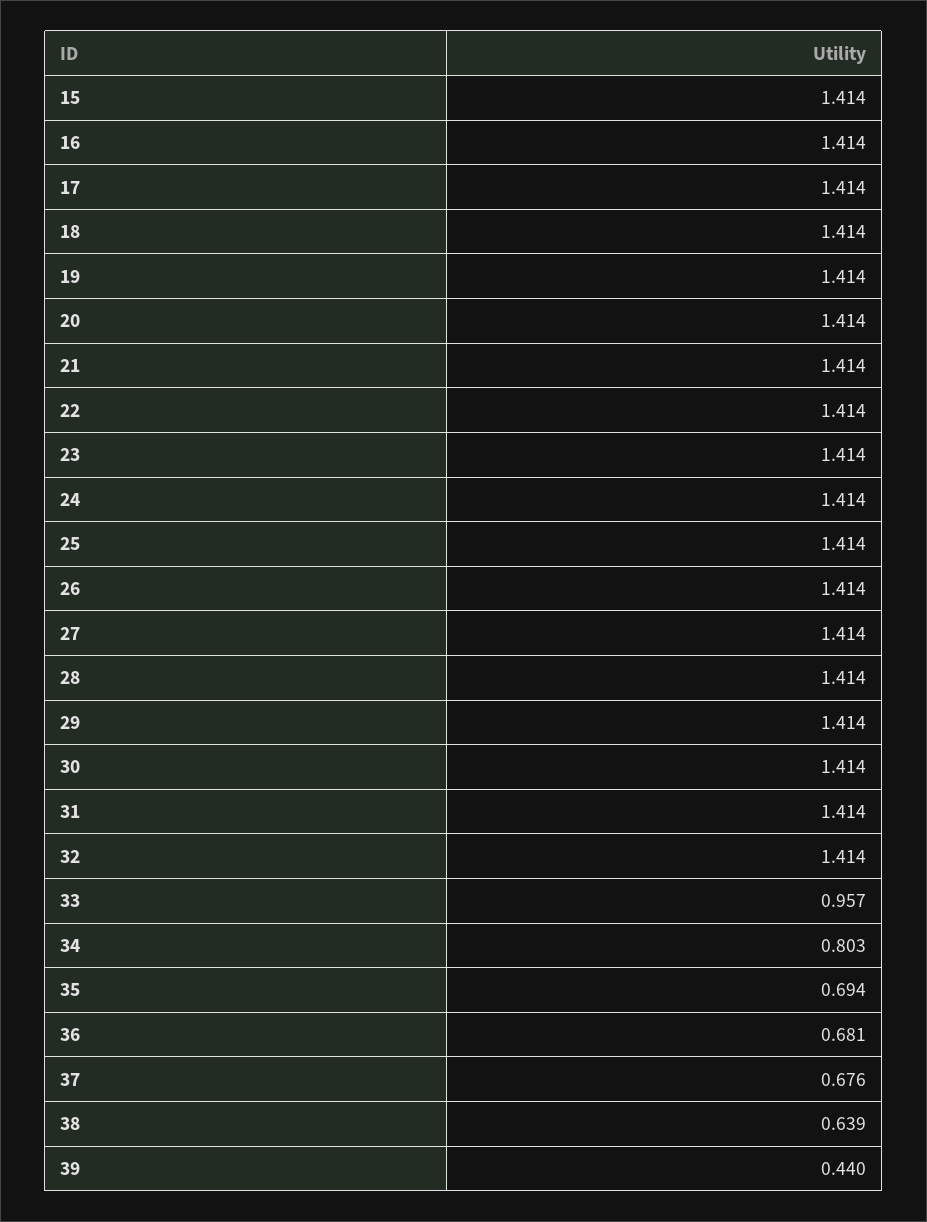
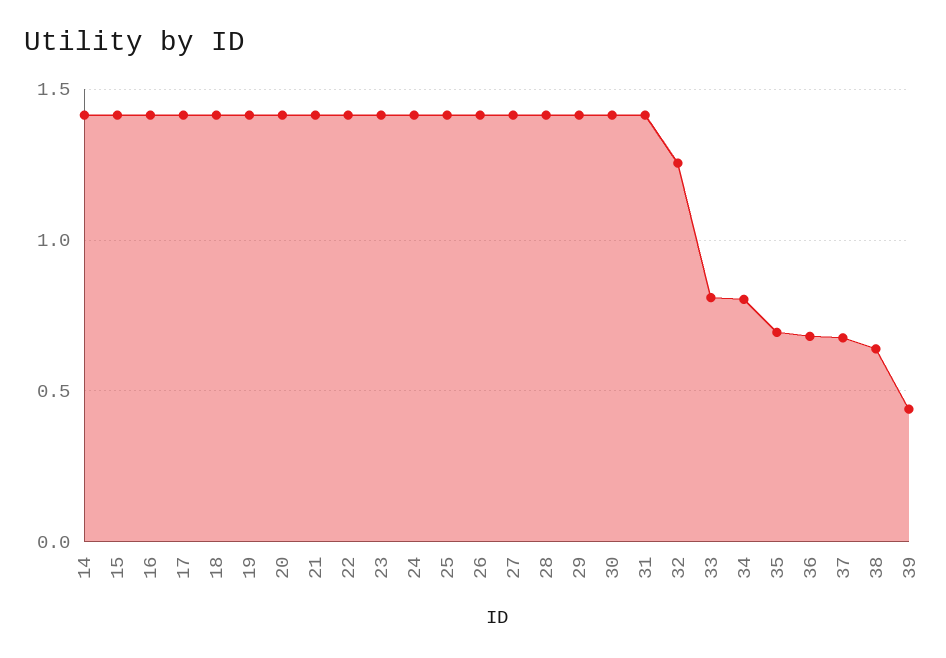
32: 1.414 -> 1.25
33: 0.957 -> 0.8
14: none -> 1.4

